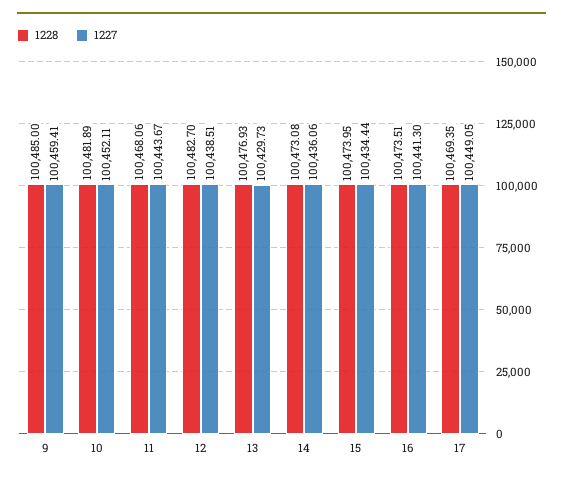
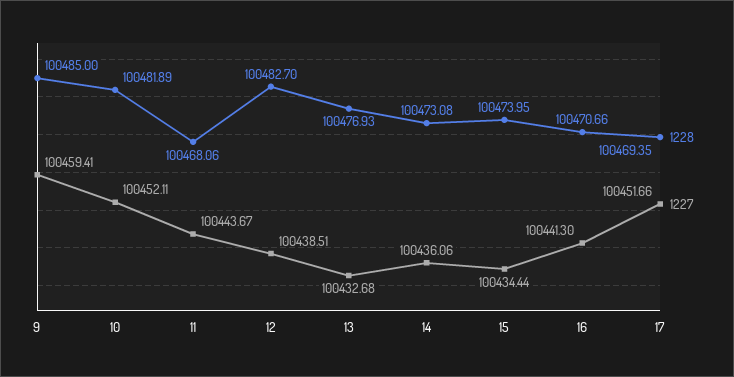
1227, 13: 100429.73 -> 100432.68
1228, 16: 100473.51 -> 100470.66
1227, 17: 100449.05 -> 100451.66

